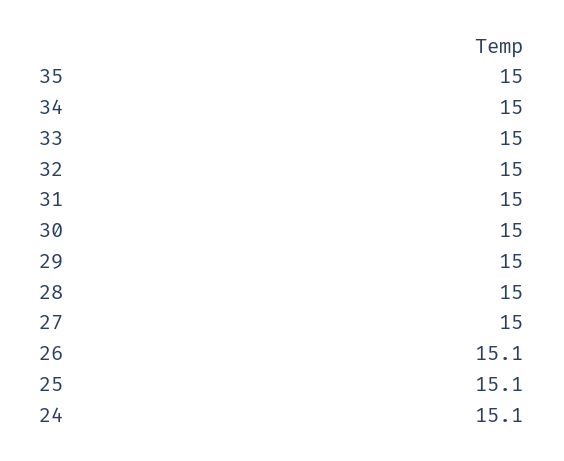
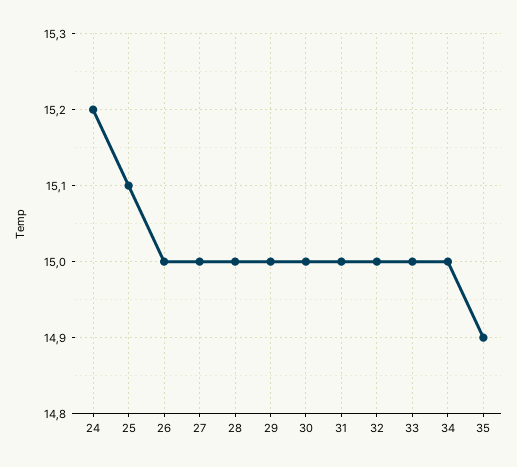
35: 15 -> 14.9
26: 15.1 -> 15
24: 15.1 -> 15.2

